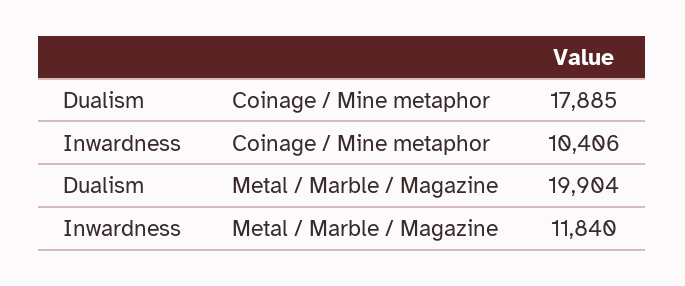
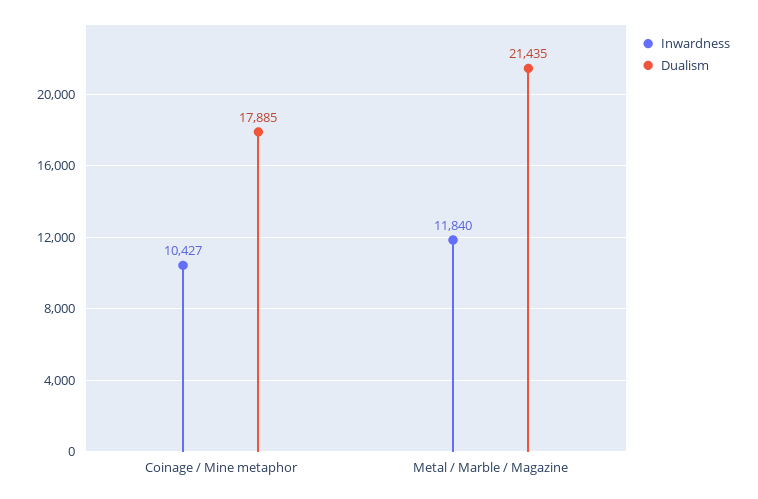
Inwardness, Coinage / Mine metaphor: 10406 -> 10427
Dualism, Metal / Marble / Magazine: 19904 -> 21435

